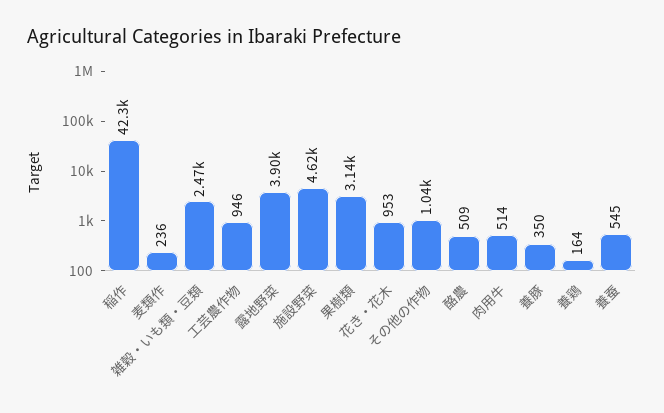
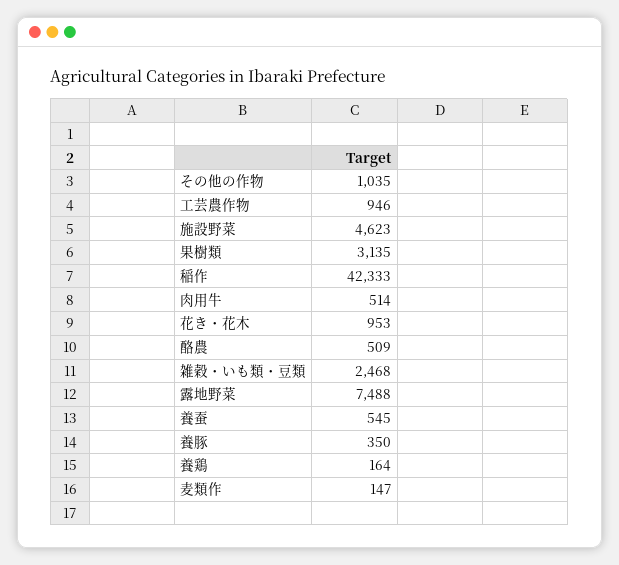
麦類作: 236 -> 147
露地野菜: 3900 -> 7488

